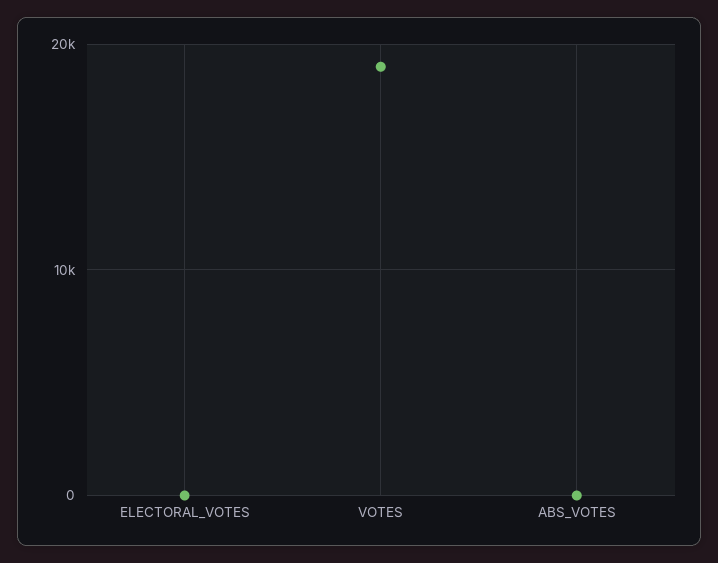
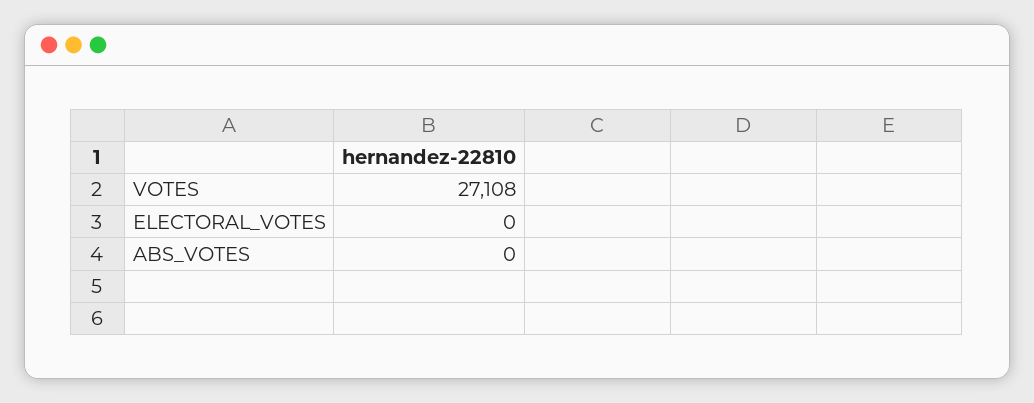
VOTES: 19000 -> 27108

